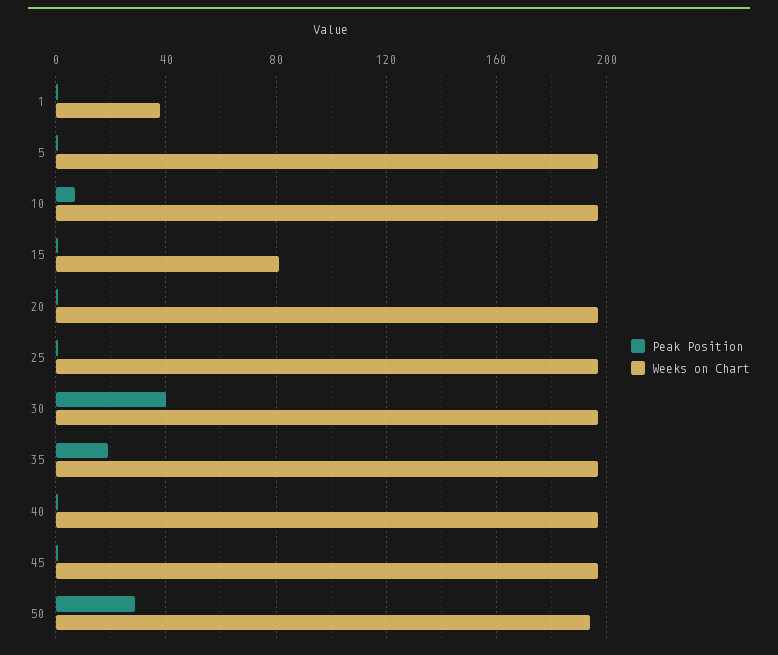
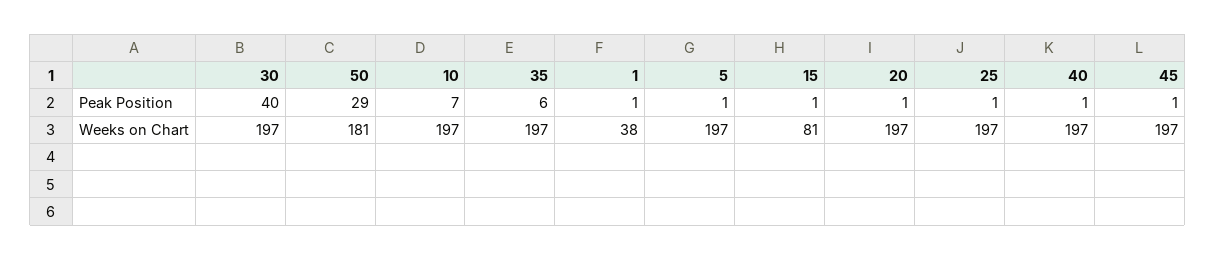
Peak Position, 35: 20 -> 6
Weeks on Chart, 50: 195 -> 181

